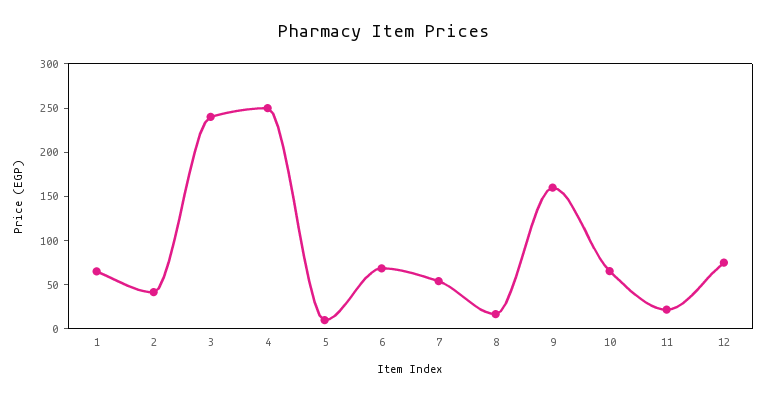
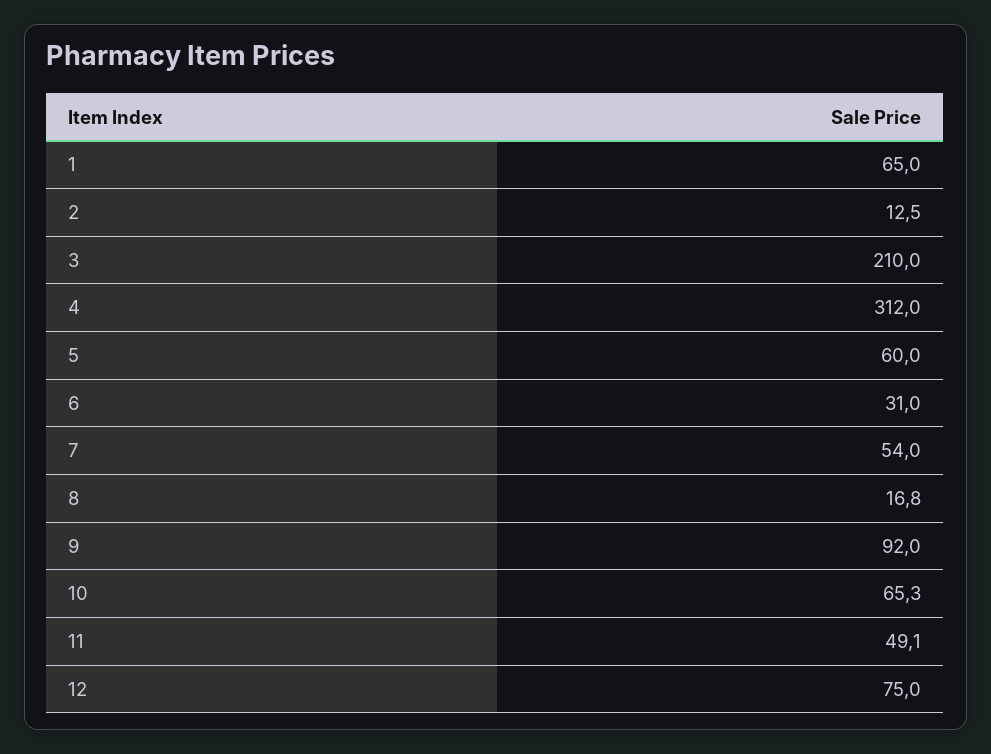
2: 40 -> 12.5
3: 240 -> 210
4: 250 -> 312
5: 10 -> 60
6: 70 -> 31
9: 160 -> 92
11: 20 -> 49.1

